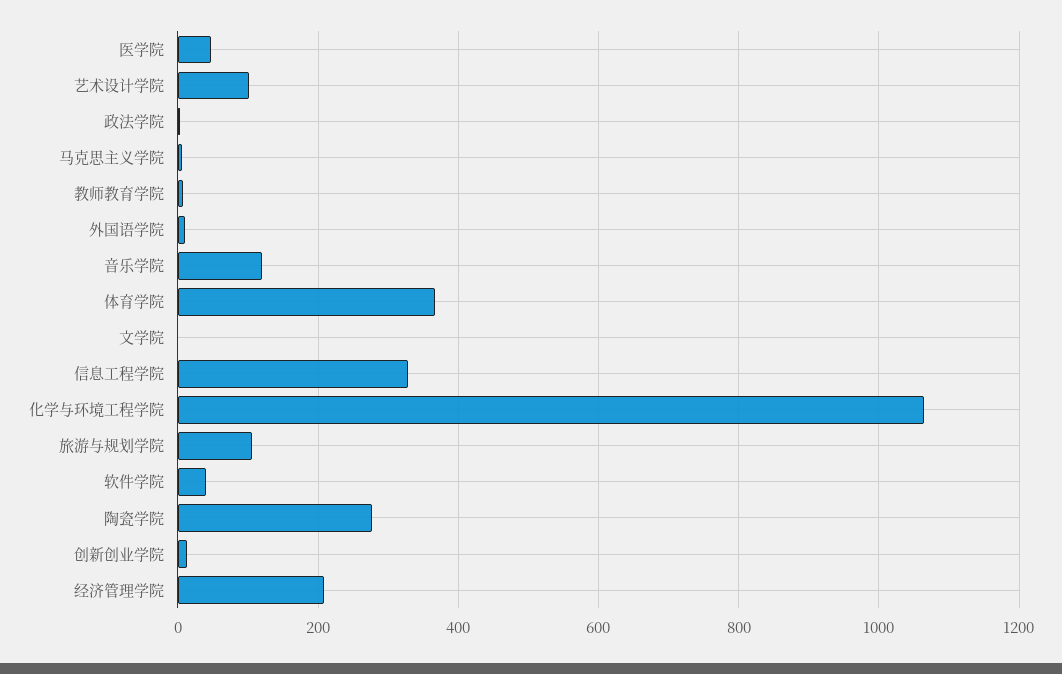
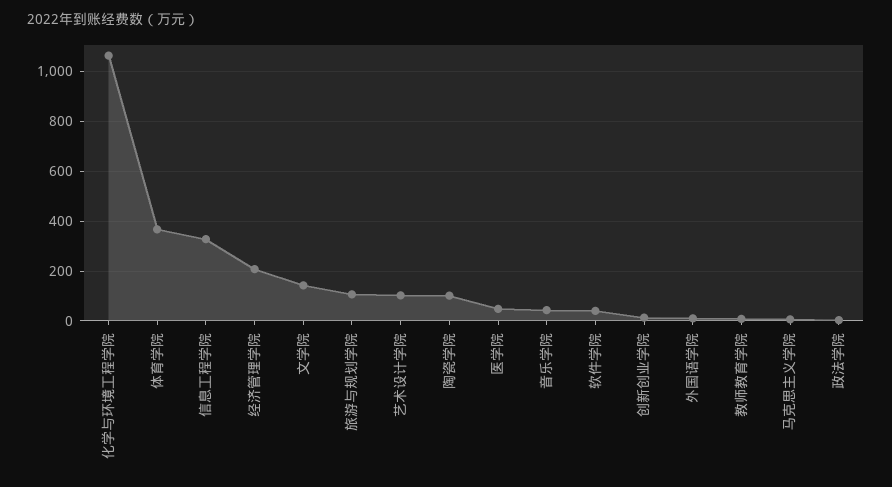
音乐学院: 120 -> 50
文学院: 0 -> 150
陶瓷学院: 280 -> 100

